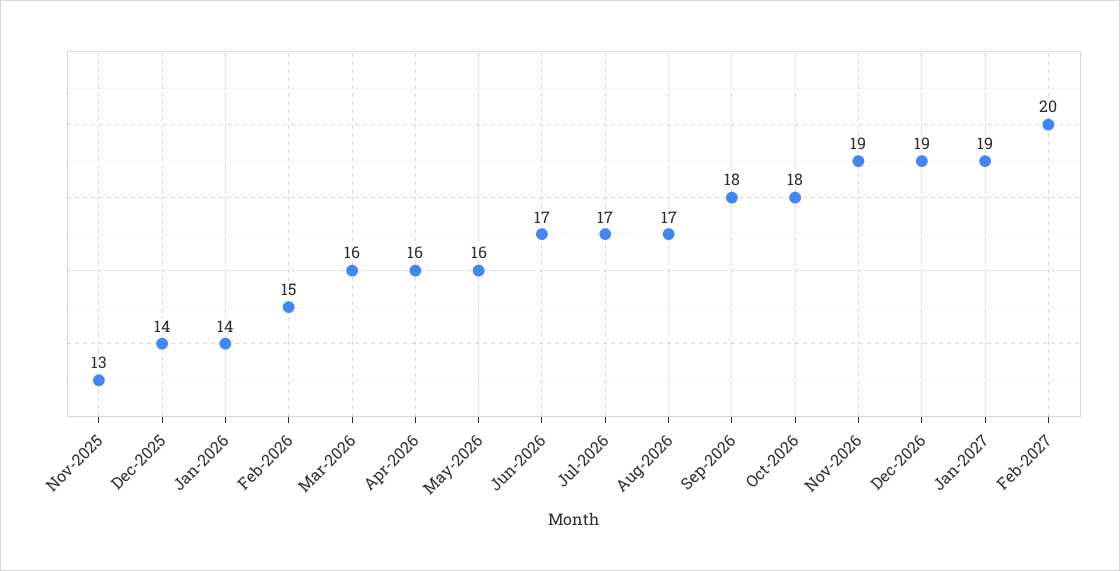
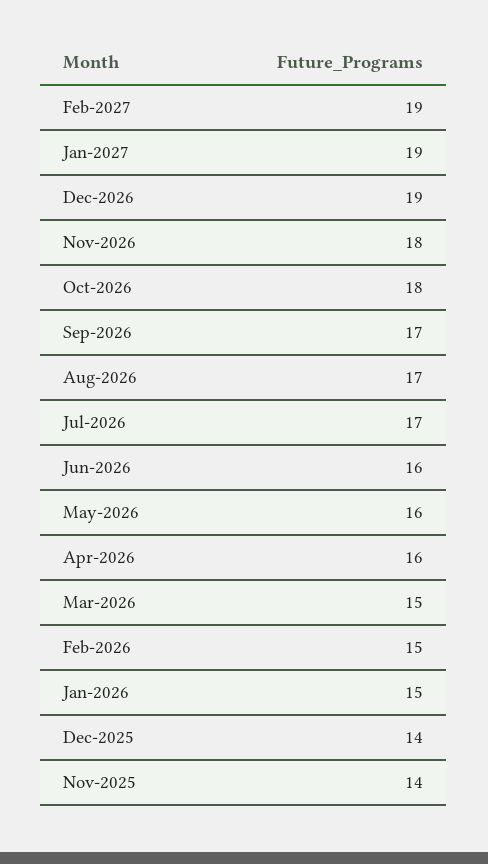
Nov-2025: 13 -> 14
Jan-2026: 14 -> 15
Mar-2026: 16 -> 15
Jun-2026: 17 -> 16
Sep-2026: 18 -> 17
Nov-2026: 19 -> 18
Feb-2027: 20 -> 19

